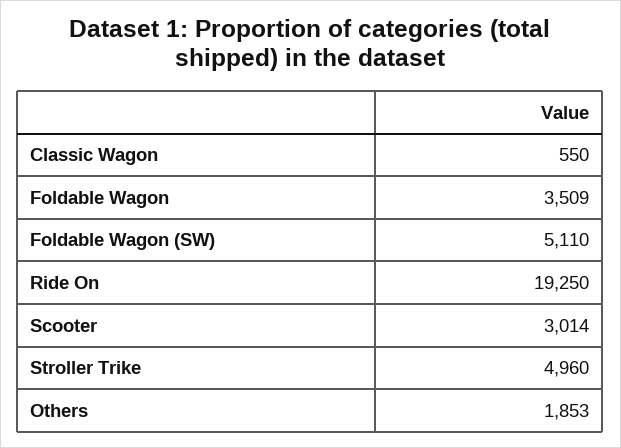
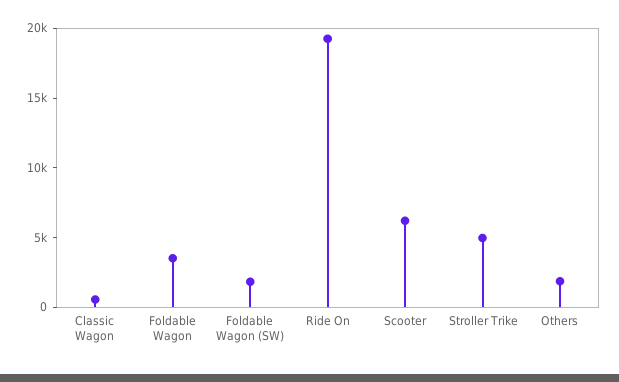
Foldable Wagon (SW): 5110 -> 2000
Scooter: 3014 -> 6000

